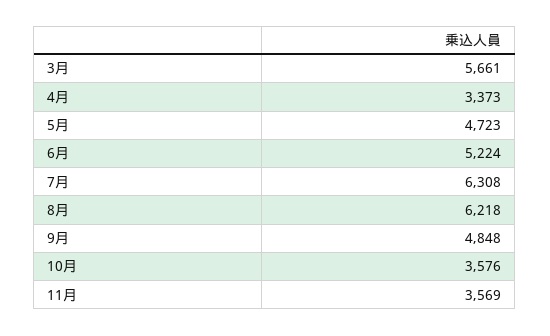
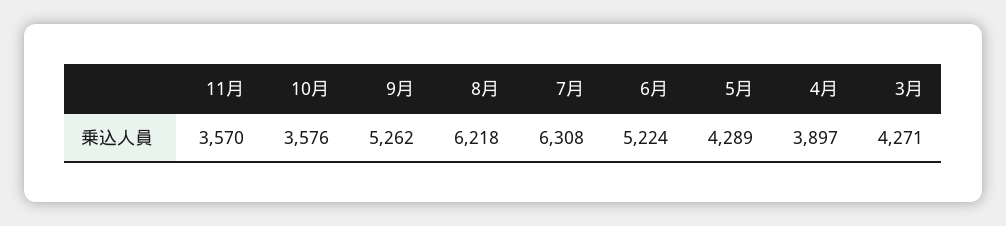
3月: 5661 -> 4271
4月: 3373 -> 3897
5月: 4723 -> 4289
9月: 4848 -> 5262
11月: 3569 -> 3570

